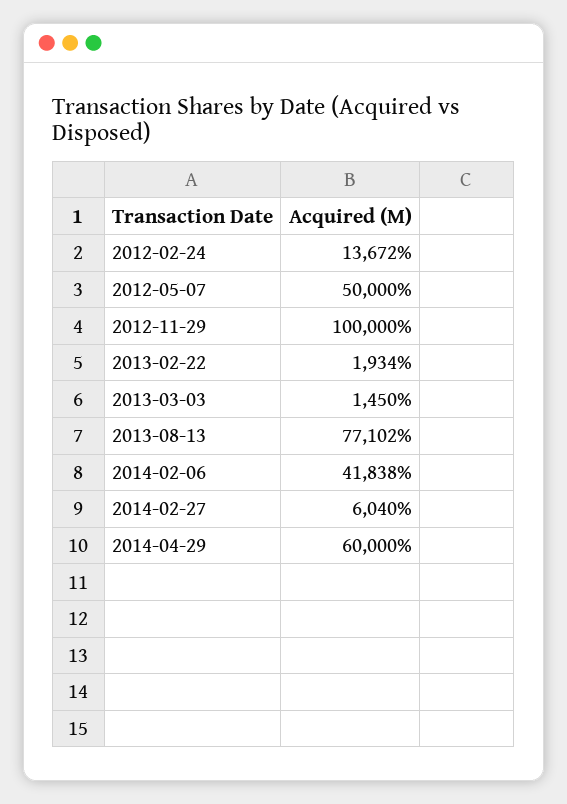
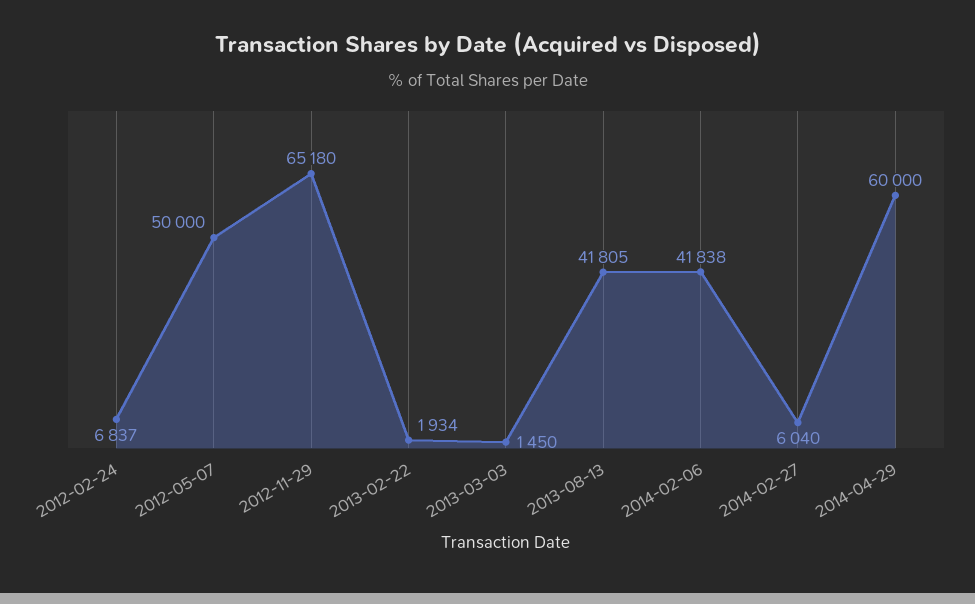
2012-02-24: 13672 -> 6837
2012-11-29: 100000 -> 65180
2013-08-13: 77102 -> 41805

